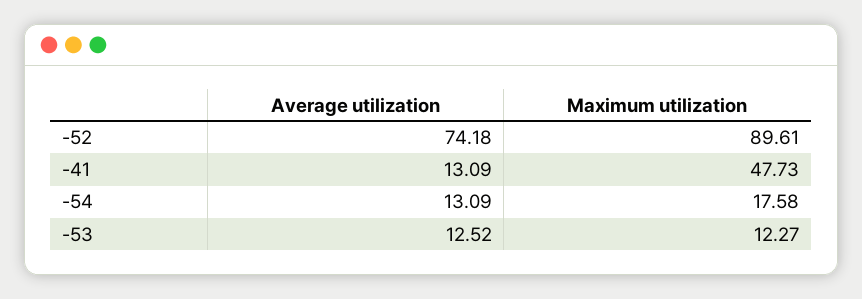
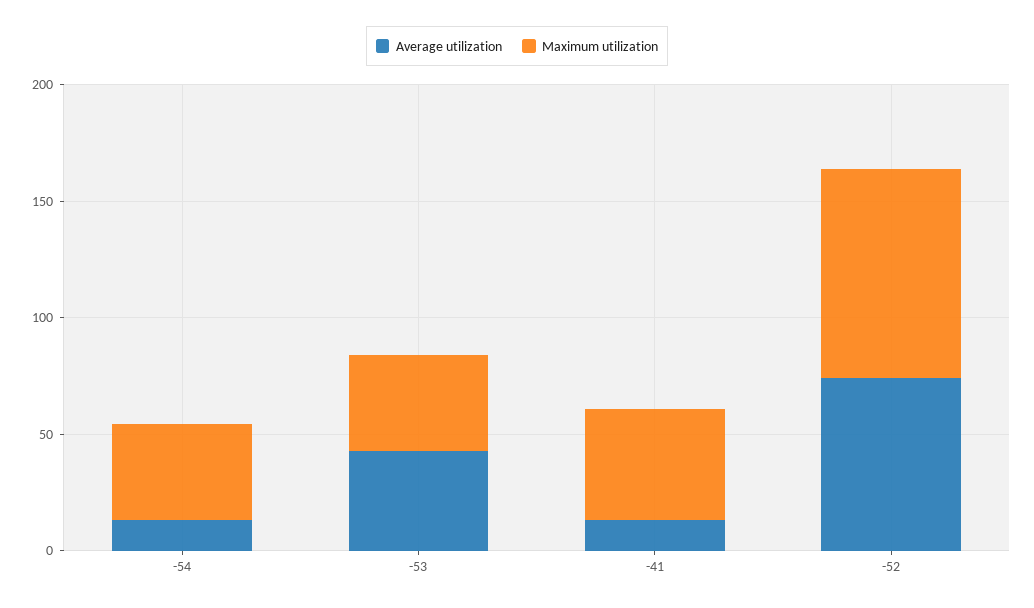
Maximum utilization, -54: 17.58 -> 40
Average utilization, -53: 12.52 -> 40
Maximum utilization, -53: 12.27 -> 40

